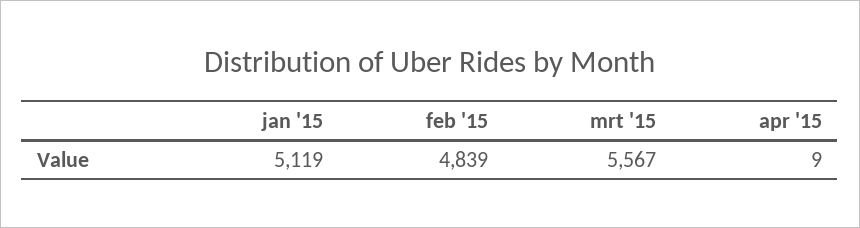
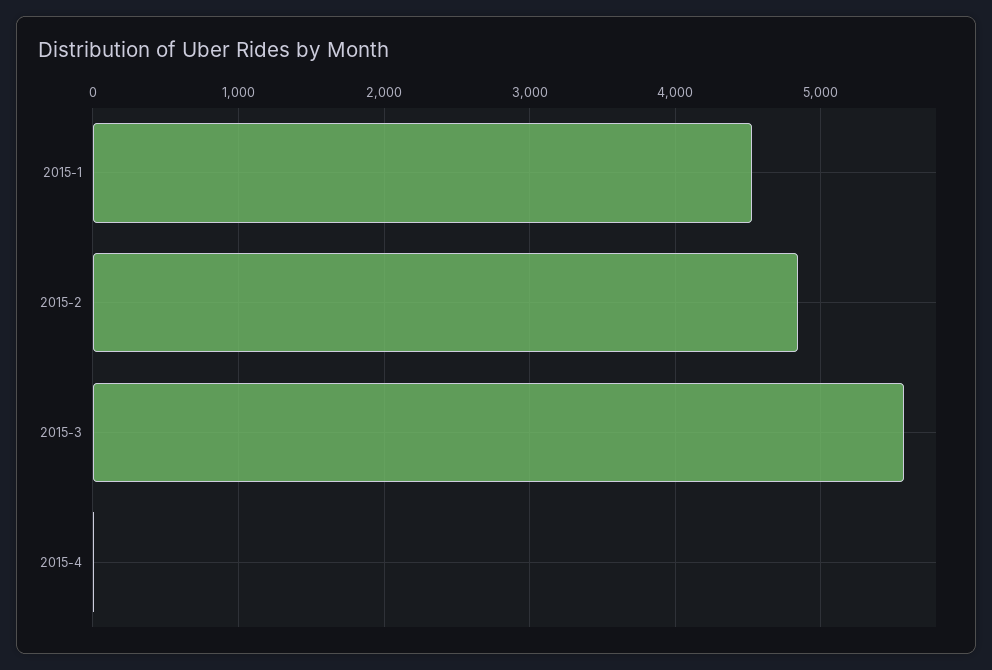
jan '15: 5119 -> 4500

